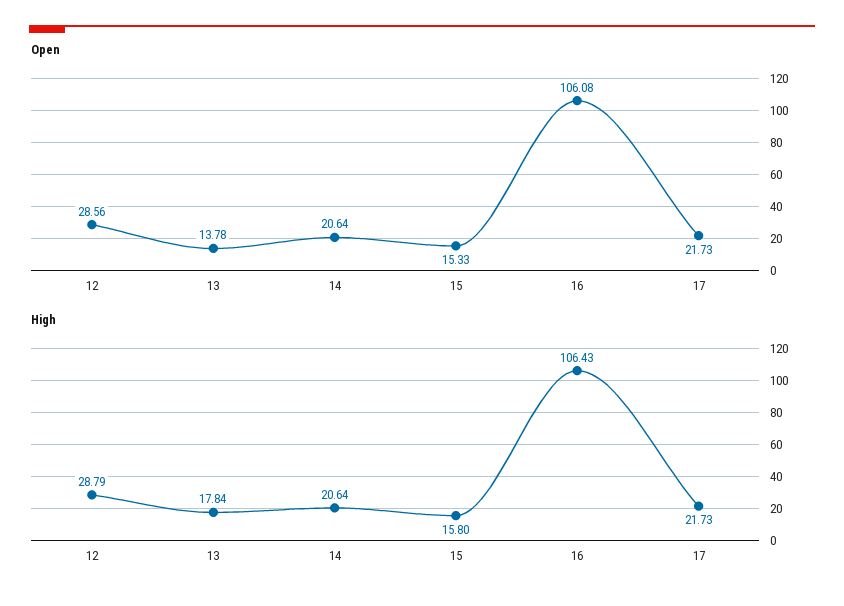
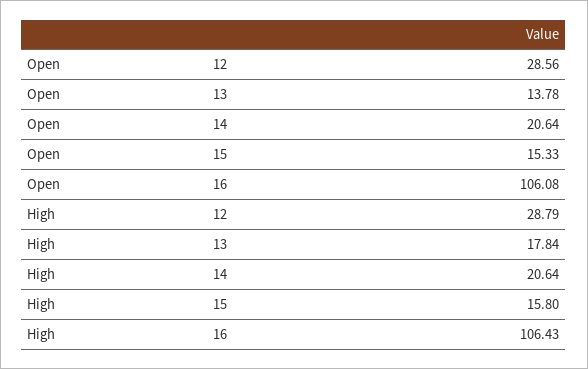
Open, 17: 21.73 -> none
High, 17: 21.73 -> none

